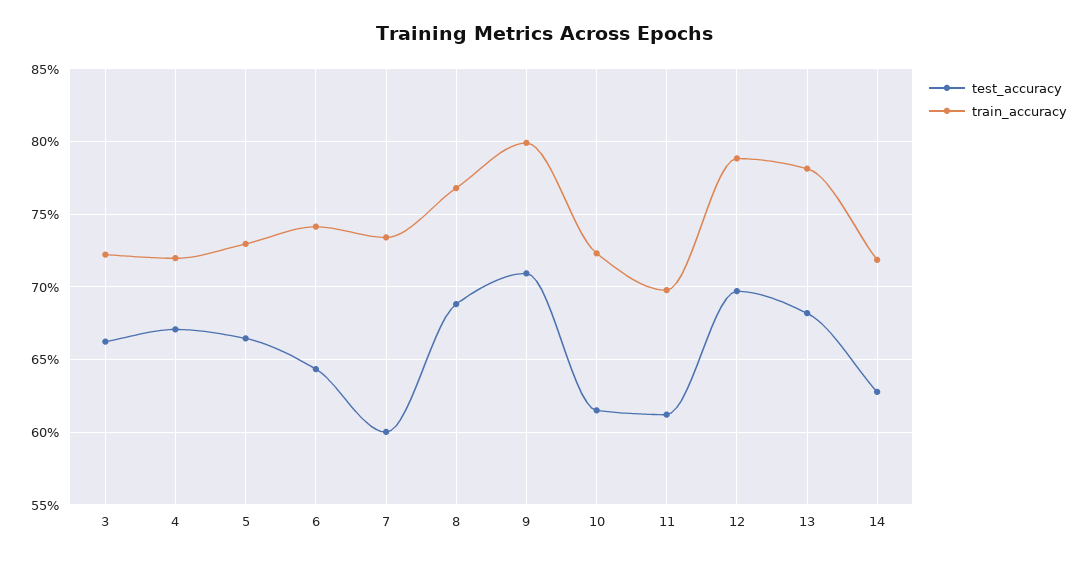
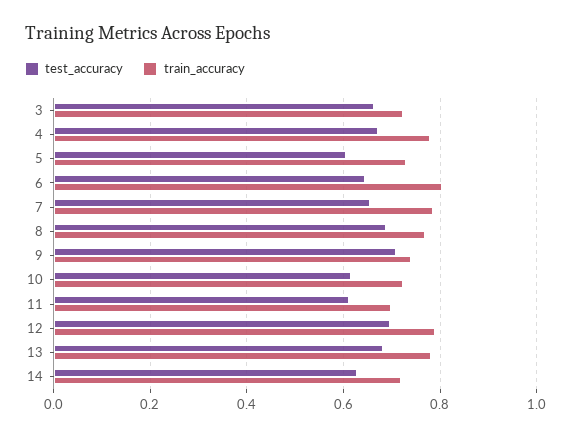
train_accuracy, 4: 0.72 -> 0.78
test_accuracy, 5: 0.665 -> 0.6
train_accuracy, 6: 0.74 -> 0.8
test_accuracy, 7: 0.6 -> 0.66
train_accuracy, 7: 0.735 -> 0.78
train_accuracy, 9: 0.8 -> 0.74

